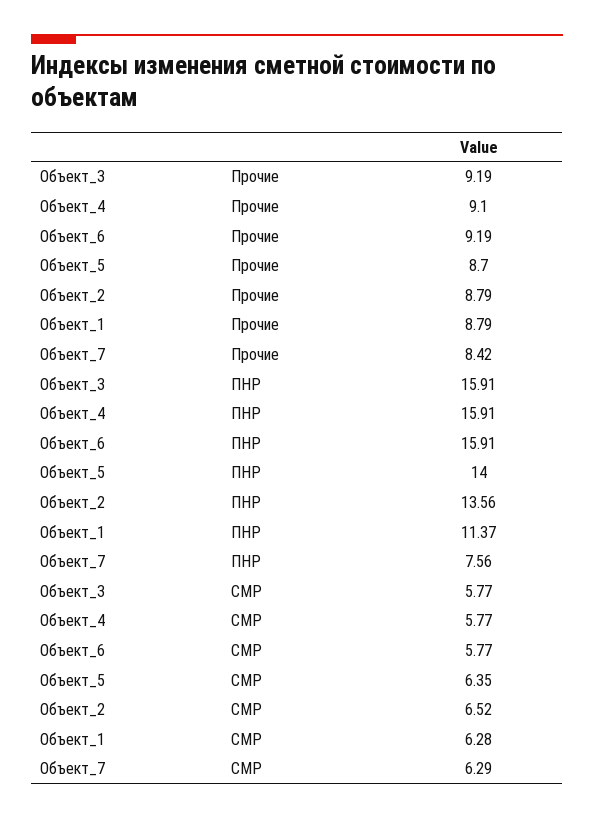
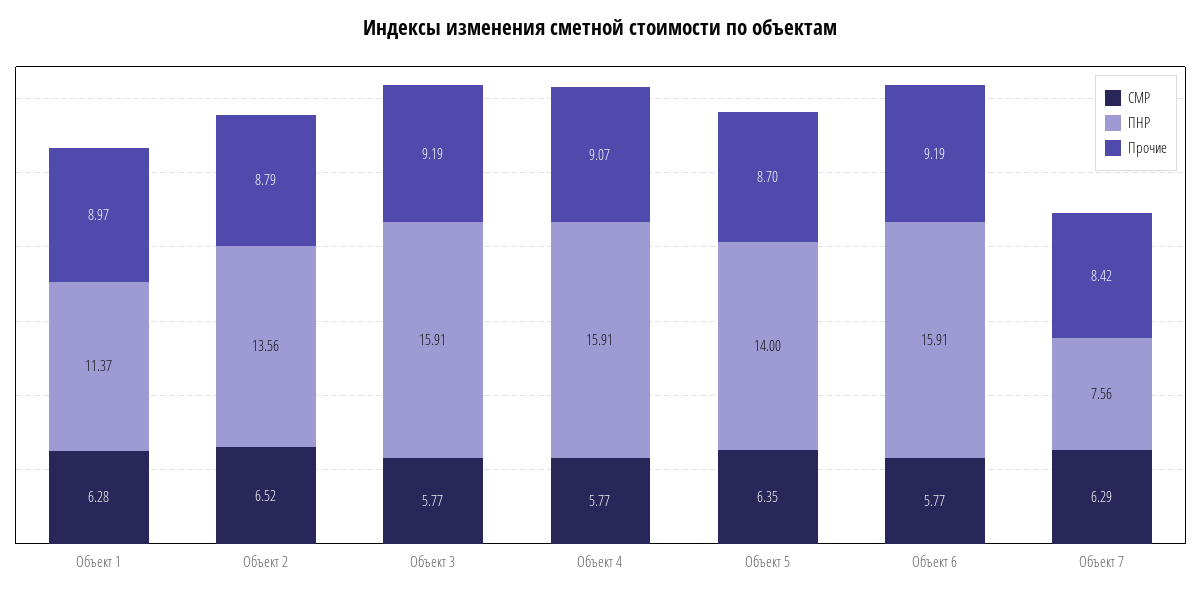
Прочие, Объект_4: 9.1 -> 9.07
Прочие, Объект_1: 8.79 -> 8.97

